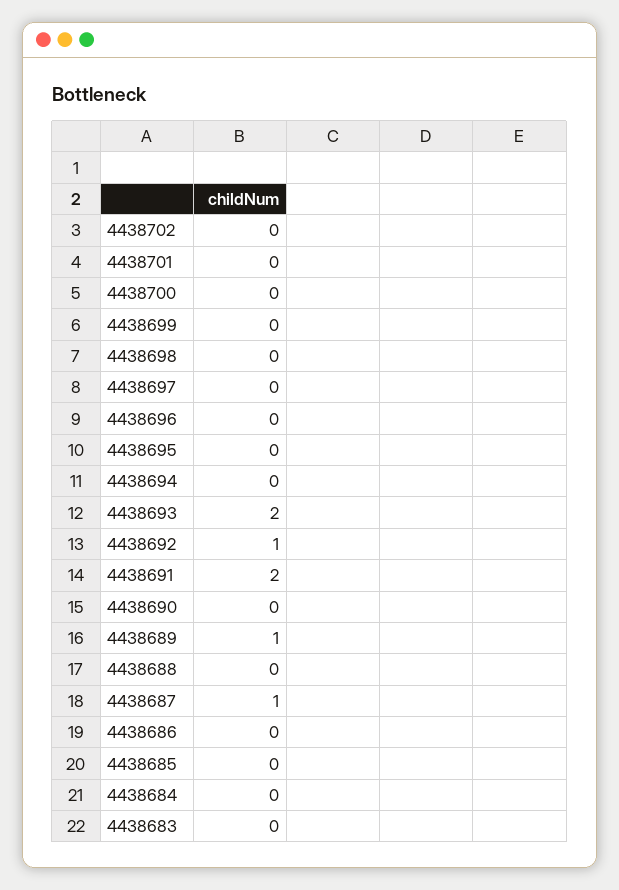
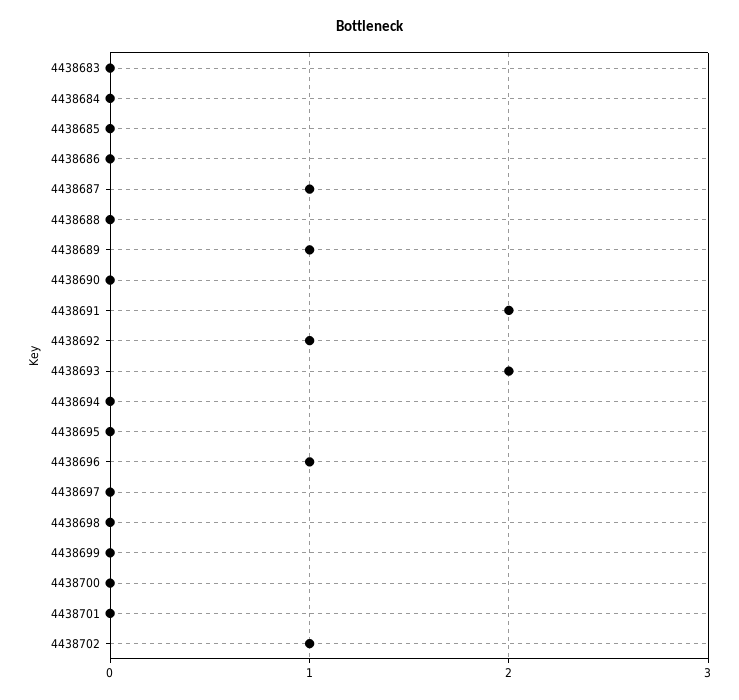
4438702: 0 -> 1
4438696: 0 -> 1

